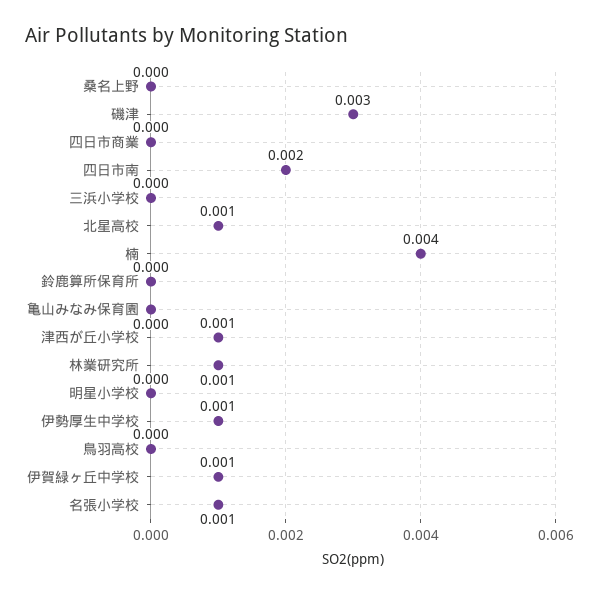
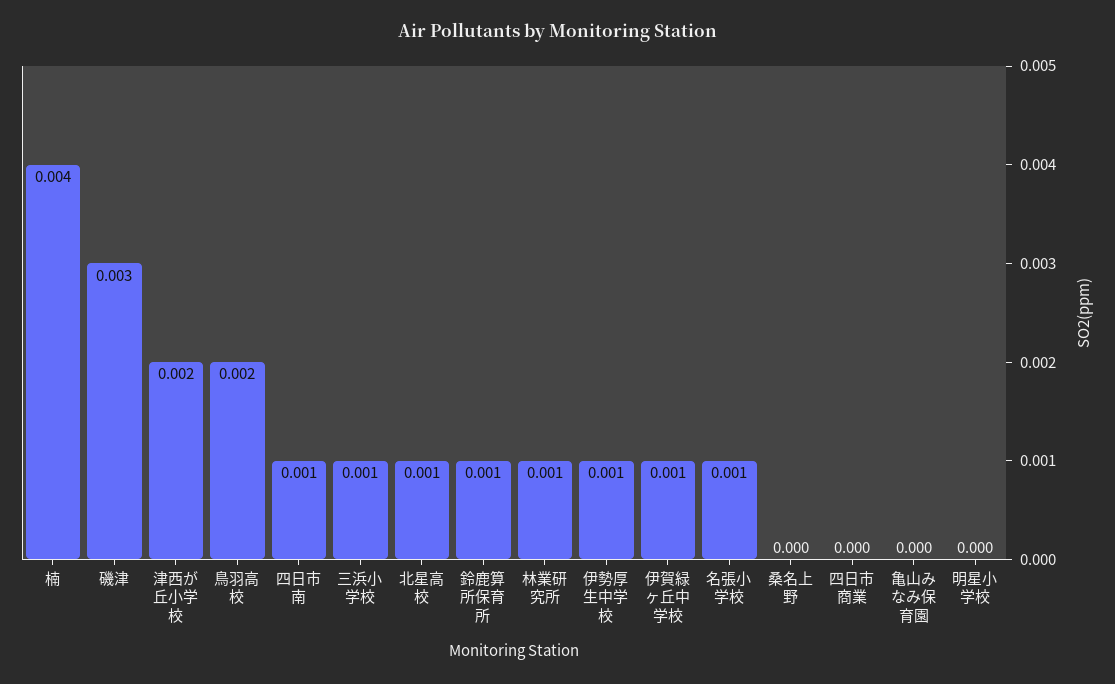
四日市南: 0.002 -> 0.001
三浜小学校: 0 -> 0.001
鈴鹿算所保育所: 0 -> 0.001
津西が丘小学校: 0.001 -> 0.002
鳥羽高校: 0 -> 0.002

